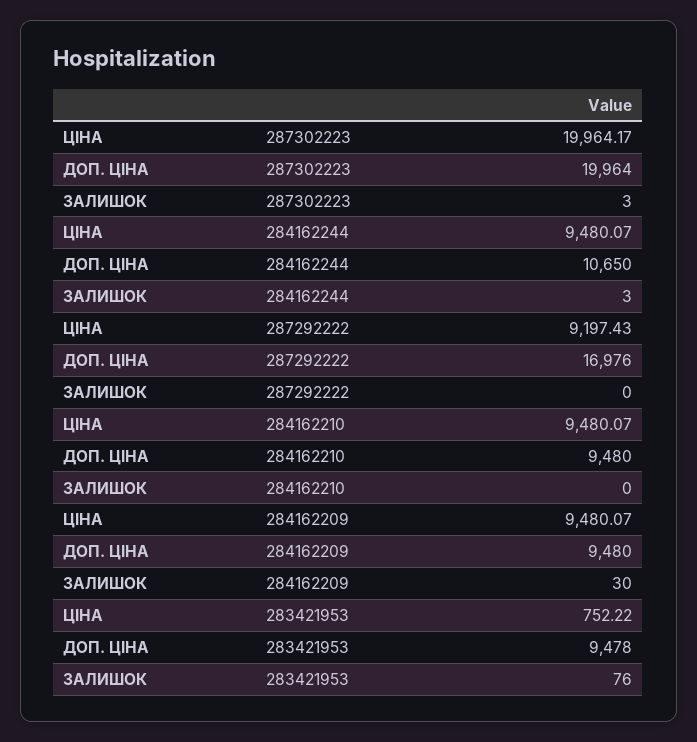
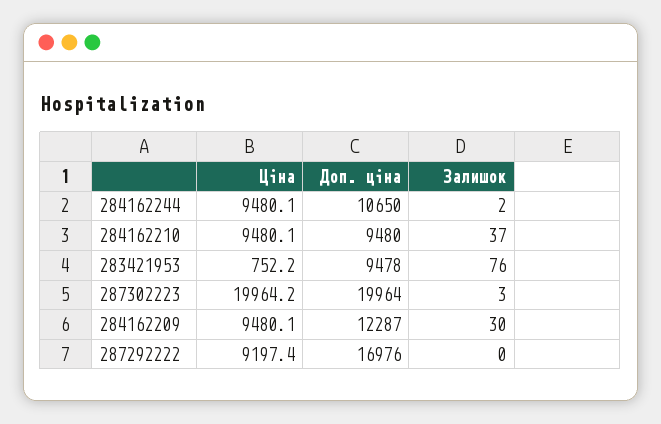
ЗАЛИШОК, 284162244: 3 -> 2
ЗАЛИШОК, 284162210: 0 -> 37
ДОП. ЦІНА, 284162209: 9480 -> 12287

